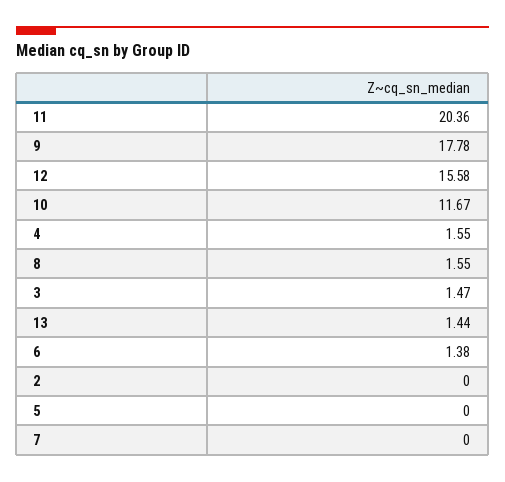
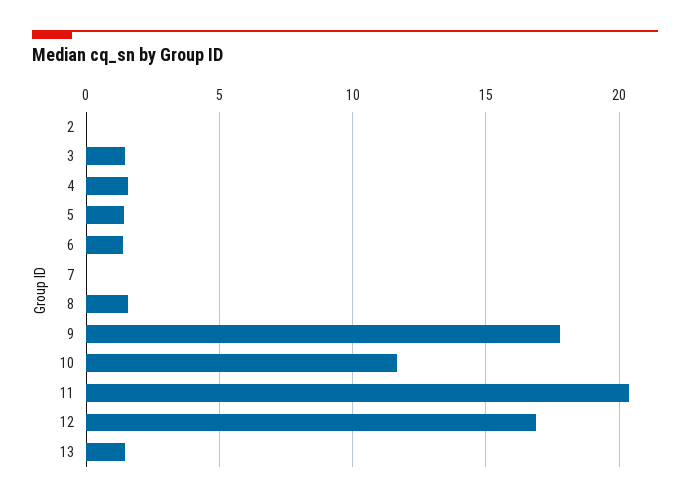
12: 15.58 -> 17
5: 0 -> 1.5

